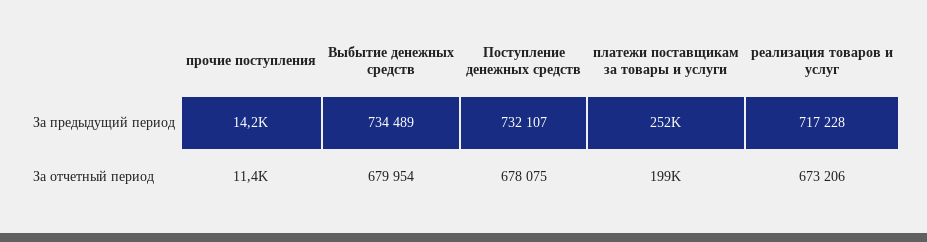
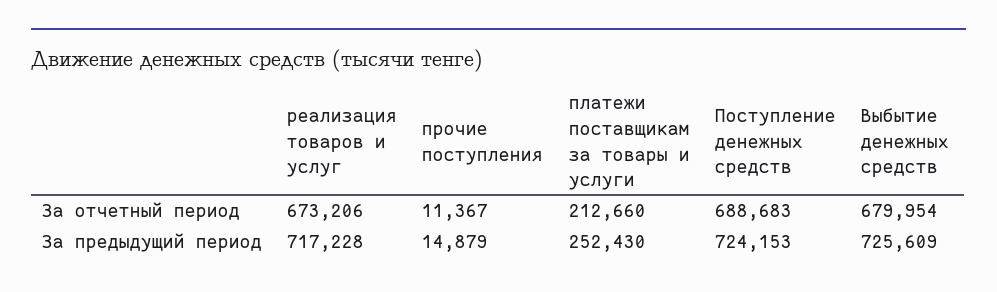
прочие поступления, За предыдущий период: 14200 -> 14879
Выбытие денежных средств, За предыдущий период: 734489 -> 725609
Поступление денежных средств, За предыдущий период: 732107 -> 724153
Поступление денежных средств, За отчетный период: 678075 -> 688683
платежи поставщикам за товары и услуги, За отчетный период: 199000 -> 212660

